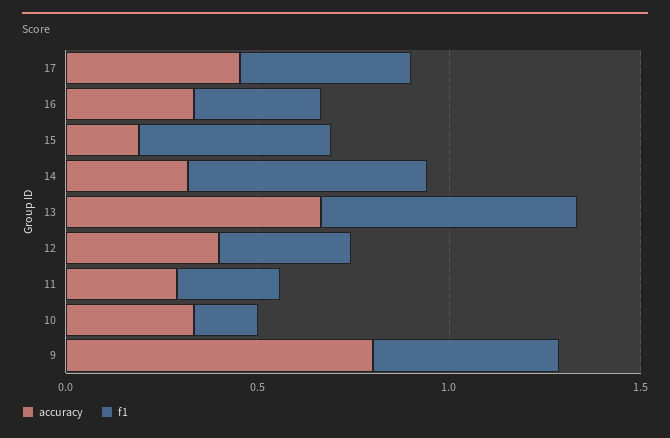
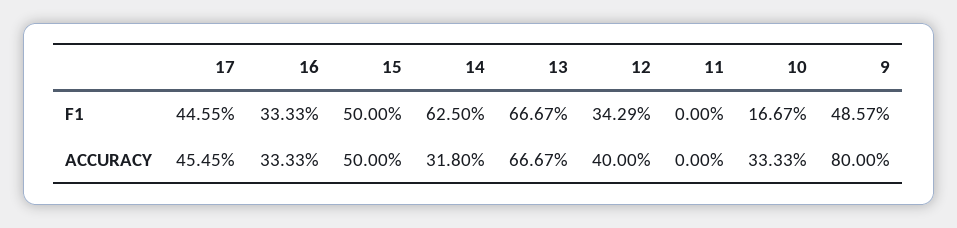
accuracy, 15: 0.2 -> 0.5
accuracy, 11: 0.3 -> 0
f1, 11: 0.3 -> 0

